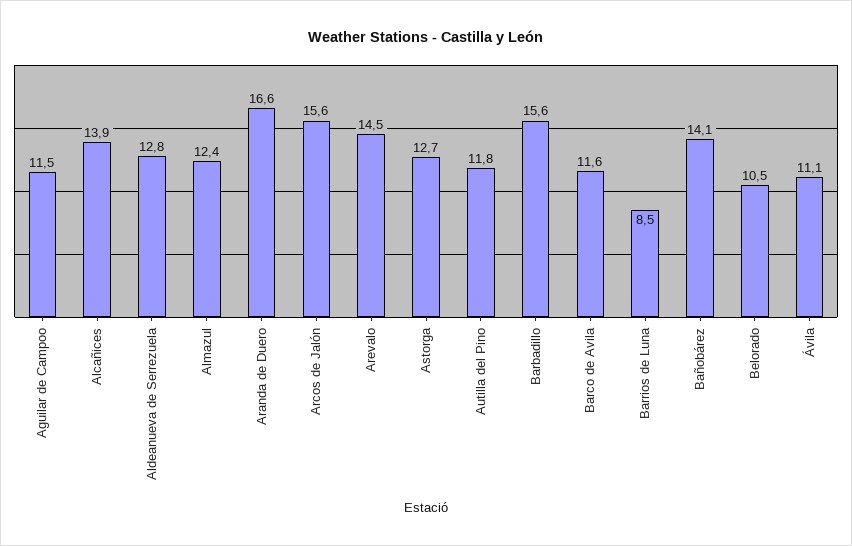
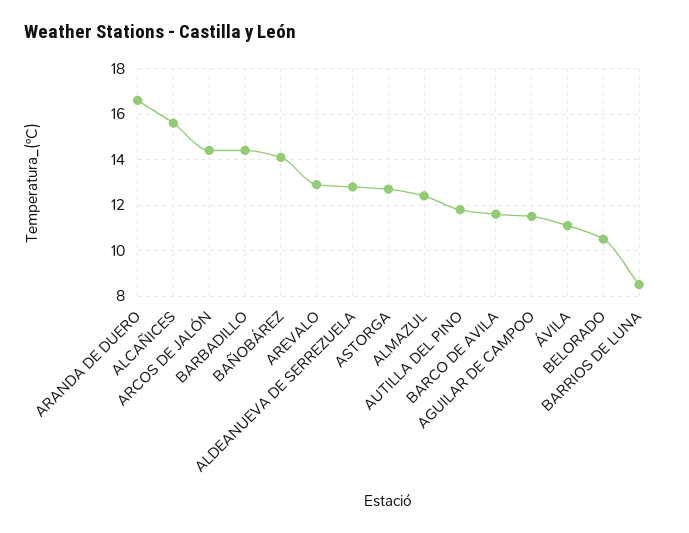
Alcañices: 13.9 -> 15.5
Arcos de Jalón: 15.6 -> 14.5
Arevalo: 14.5 -> 13
Barbadillo: 15.6 -> 14.5

